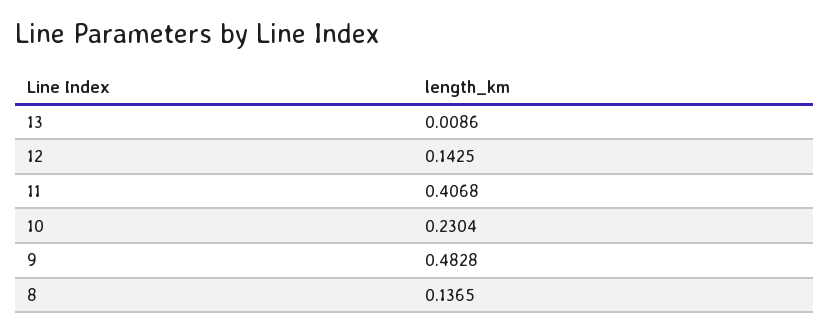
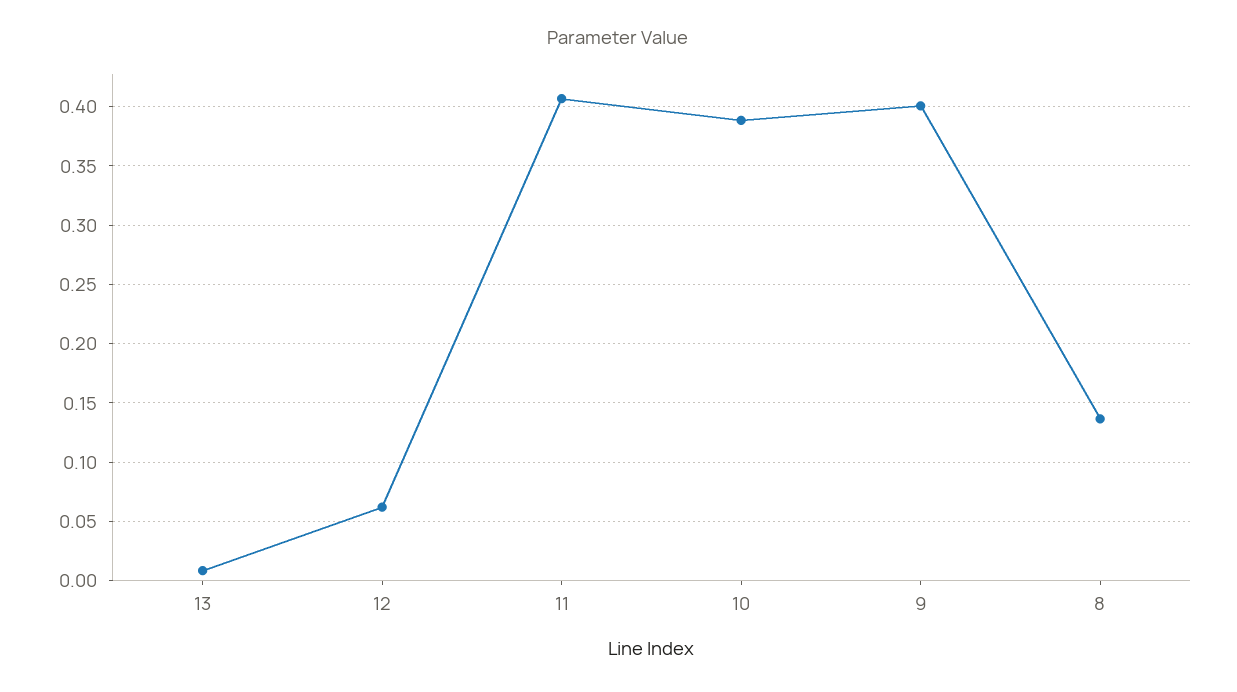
12: 0.1425 -> 0.06
10: 0.2304 -> 0.39
9: 0.4828 -> 0.4

